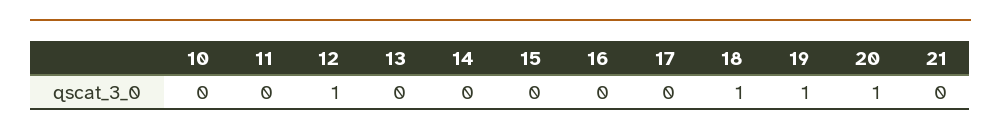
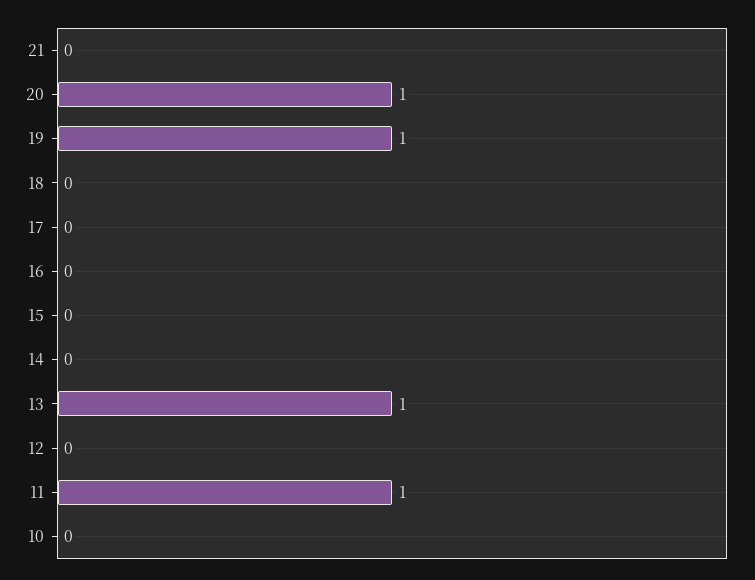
11: 0 -> 1
12: 1 -> 0
13: 0 -> 1
18: 1 -> 0

